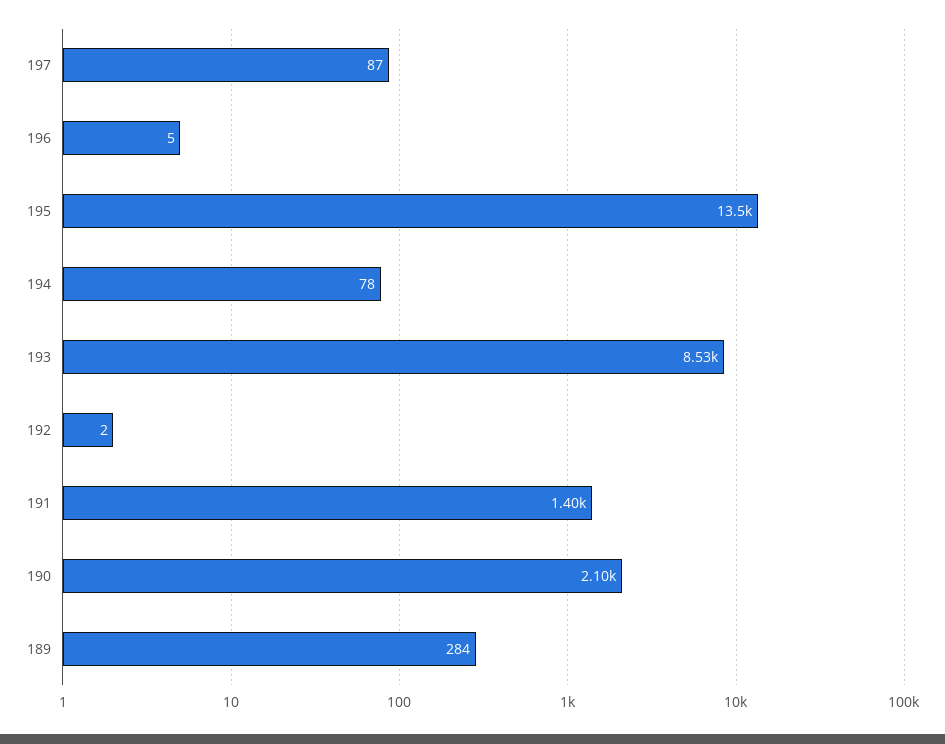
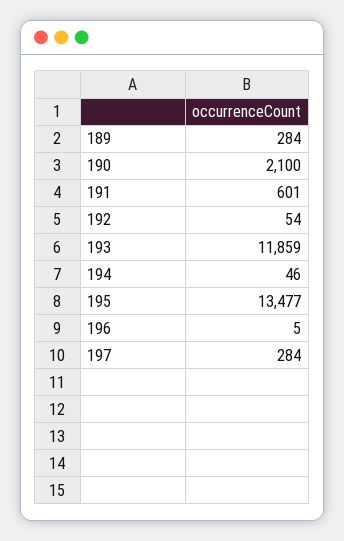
197: 87 -> 284
194: 78 -> 46
193: 8530 -> 11859
192: 2 -> 54
191: 1400 -> 601

